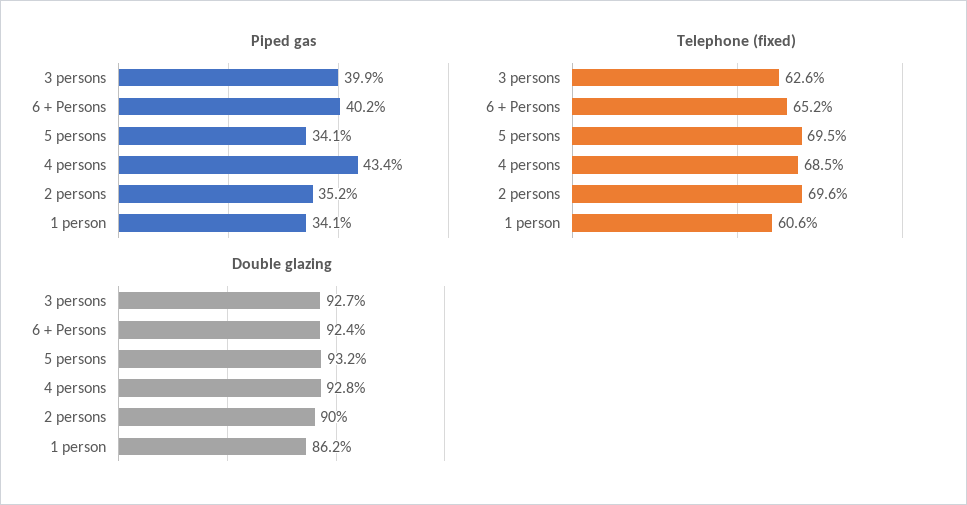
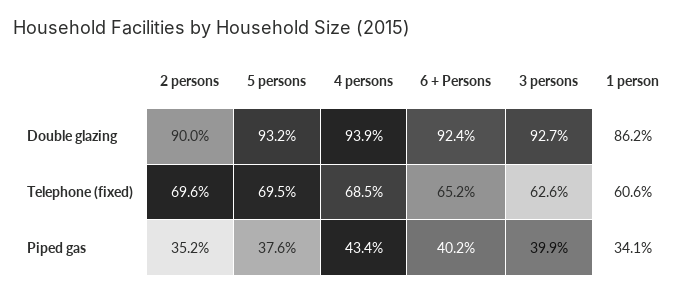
Piped gas, 5 persons: 34.1 -> 37.6
Double glazing, 4 persons: 92.8 -> 93.9

